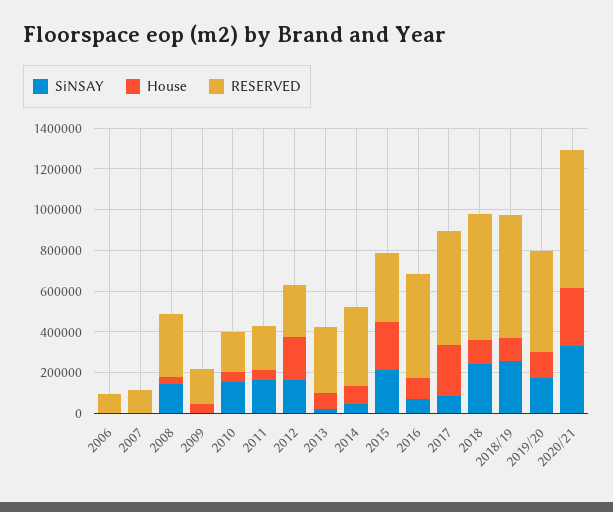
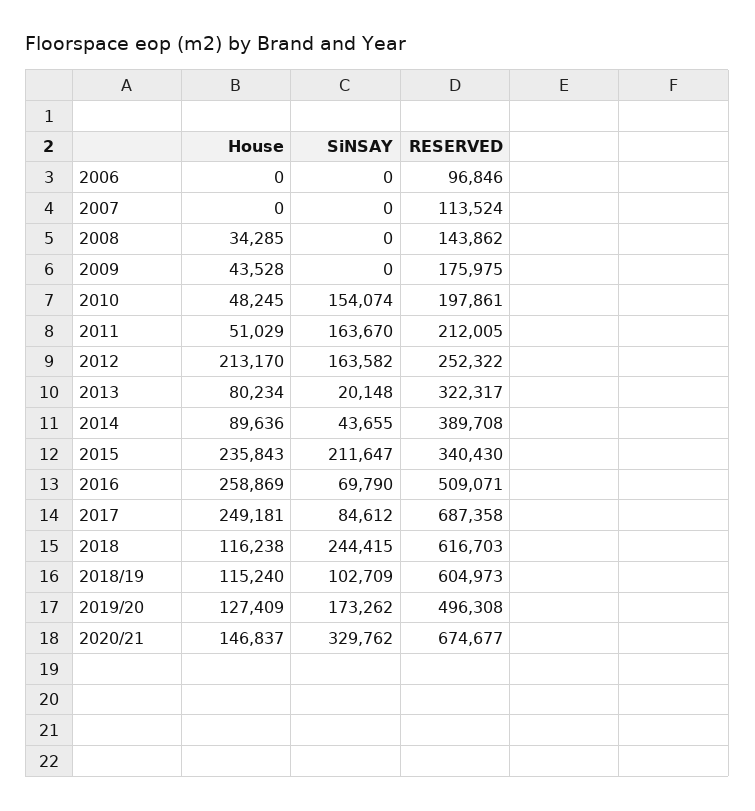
SiNSAY, 2008: 150000 -> 0
RESERVED, 2008: 300000 -> 143862
House, 2016: 100000 -> 258869
RESERVED, 2017: 550000 -> 687358
SiNSAY, 2018/19: 250000 -> 102709
House, 2020/21: 300000 -> 146837

